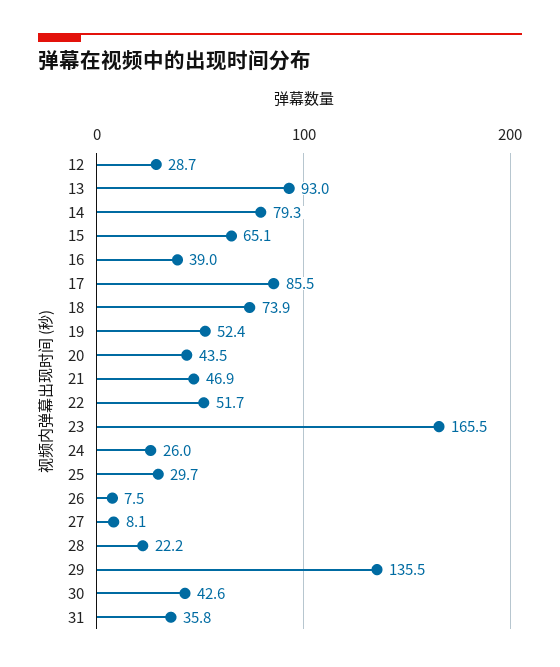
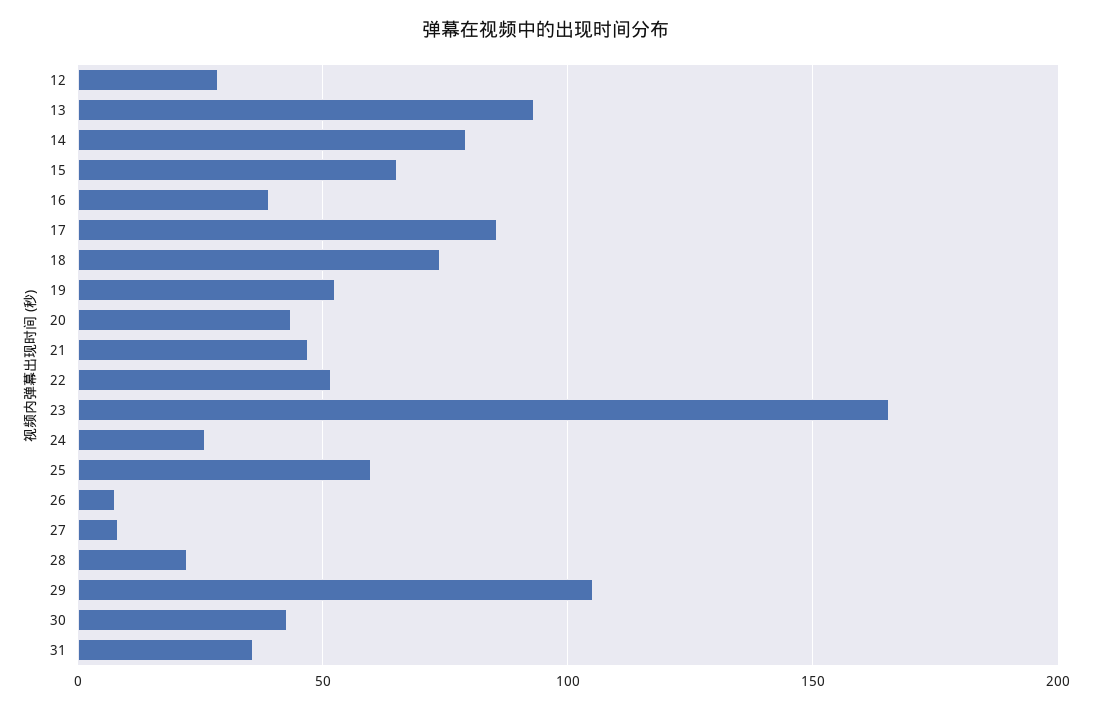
25: 29.7 -> 60
29: 135.5 -> 105

